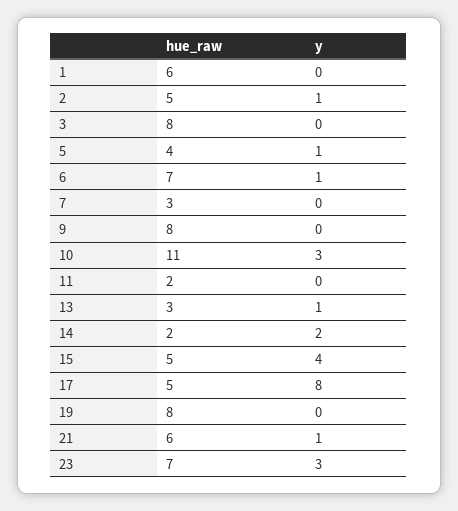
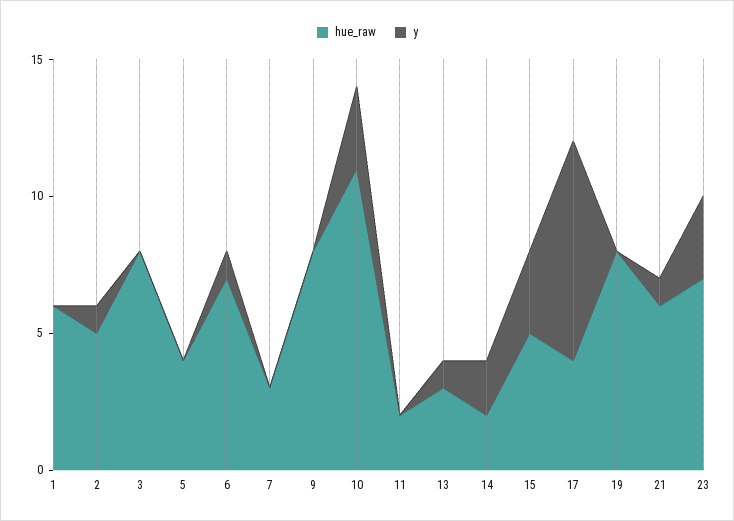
y, 5: 1 -> 0
y, 15: 4 -> 3
hue_raw, 17: 5 -> 4

